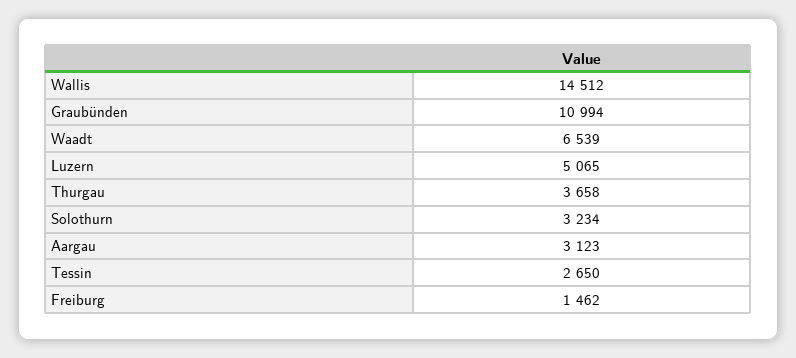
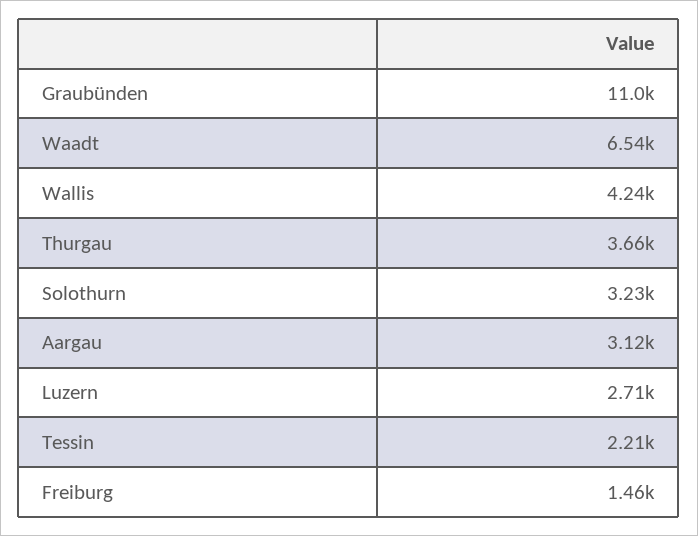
Wallis: 14512 -> 4240
Luzern: 5065 -> 2710
Tessin: 2650 -> 2210

